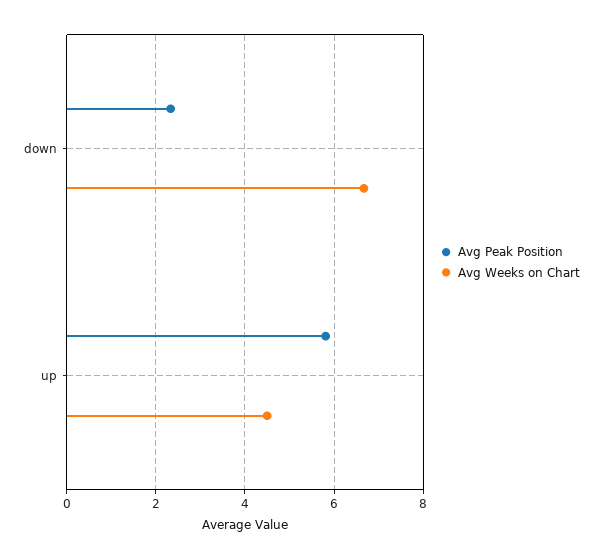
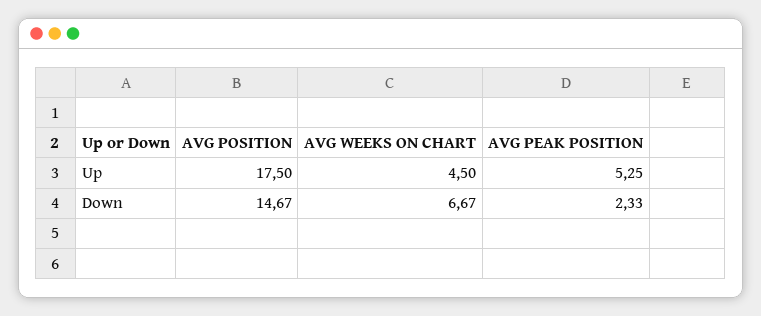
Avg Peak Position, up: 5.8 -> 5.25
AVG POSITION, up: none -> 17.5
AVG POSITION, down: none -> 14.67

